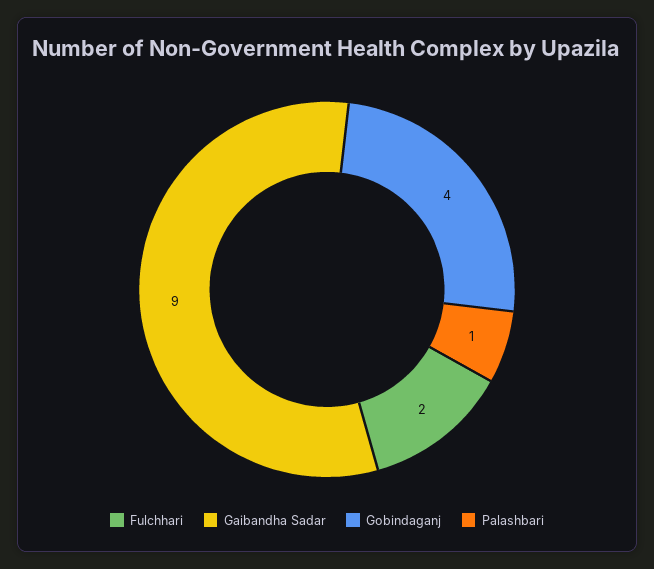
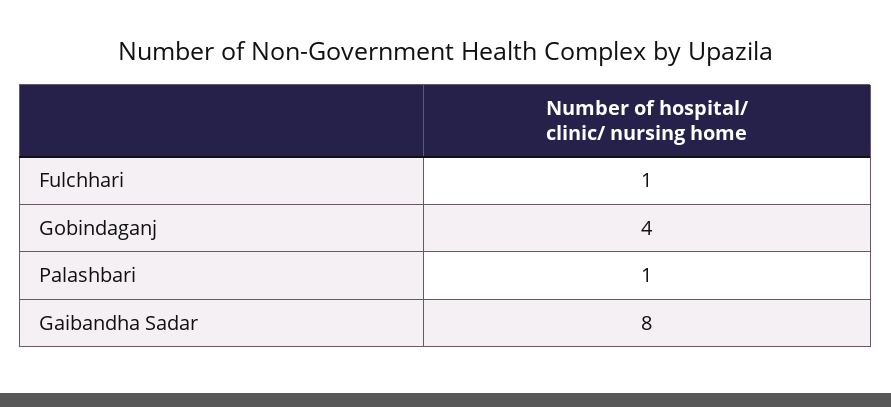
Fulchhari: 2 -> 1
Gaibandha Sadar: 9 -> 8

